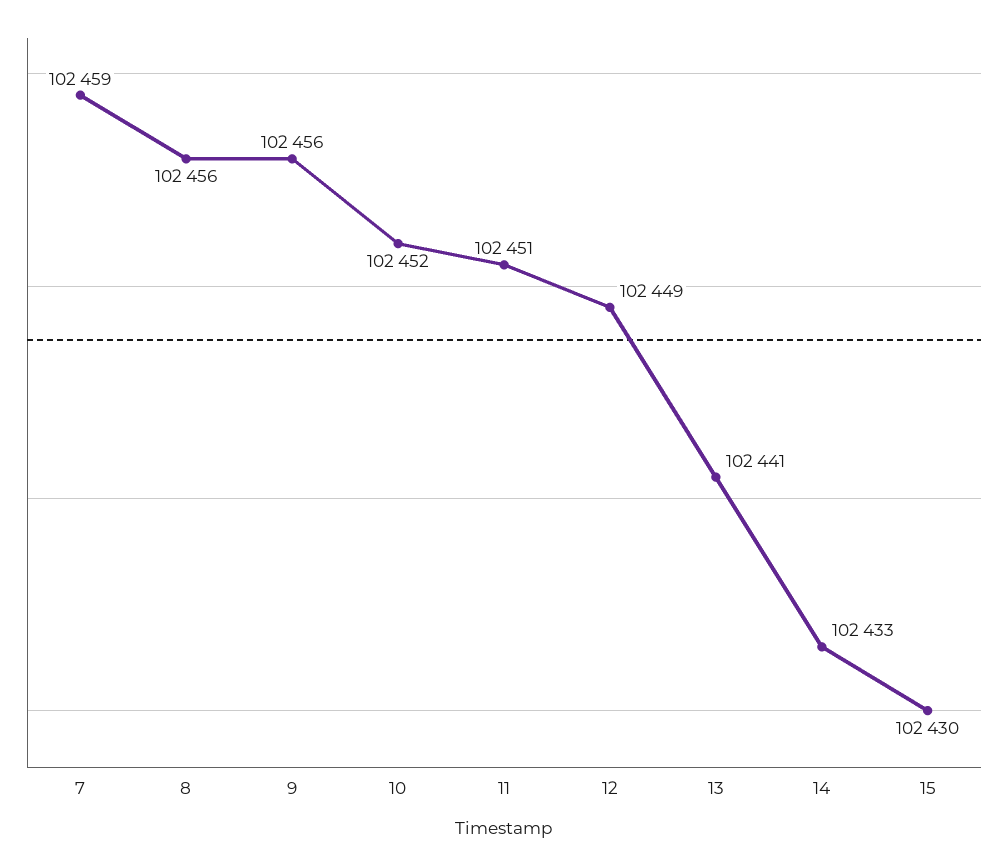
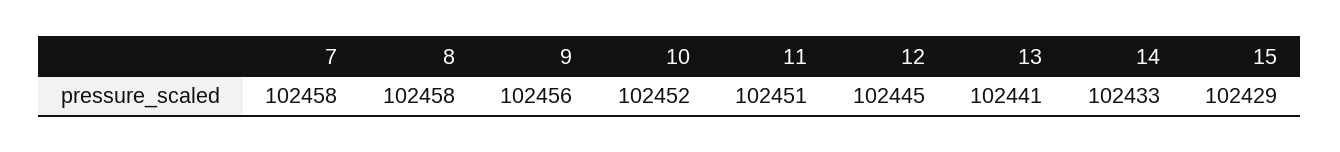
7: 102459 -> 102458
8: 102456 -> 102458
12: 102449 -> 102445
15: 102430 -> 102429

